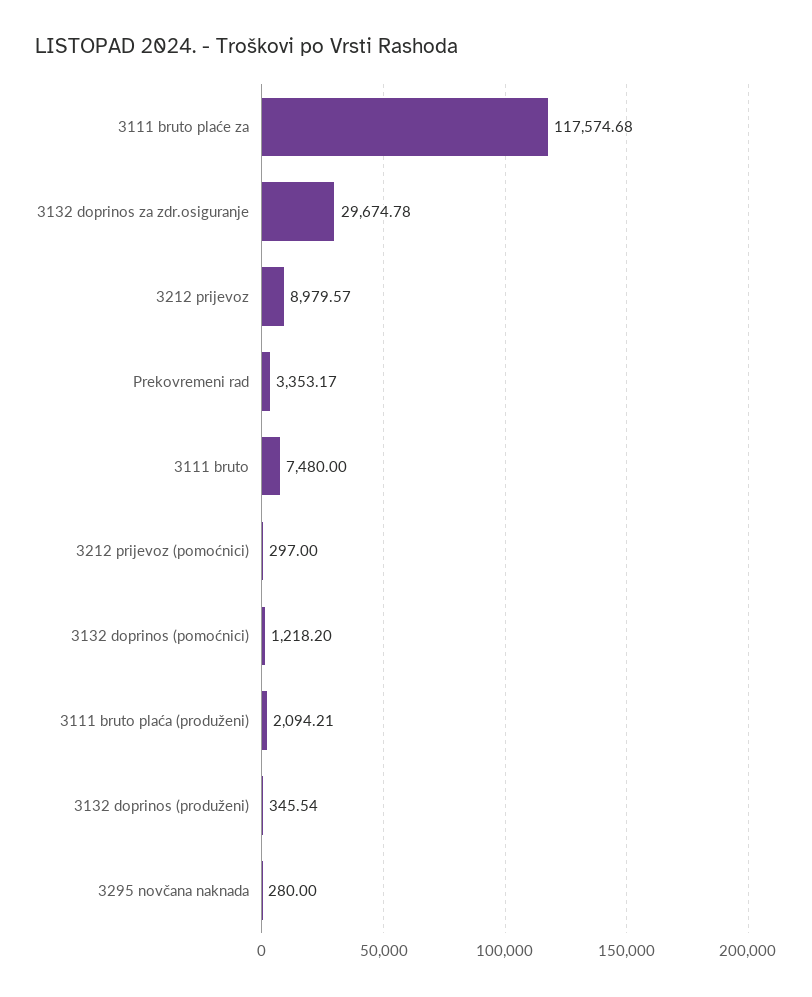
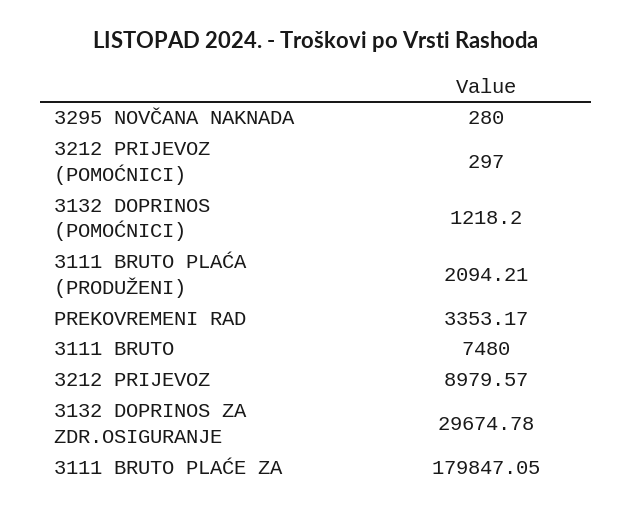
3111 bruto plaće za: 117574.68 -> 179847.05
3132 doprinos (produženi): 345.54 -> none

